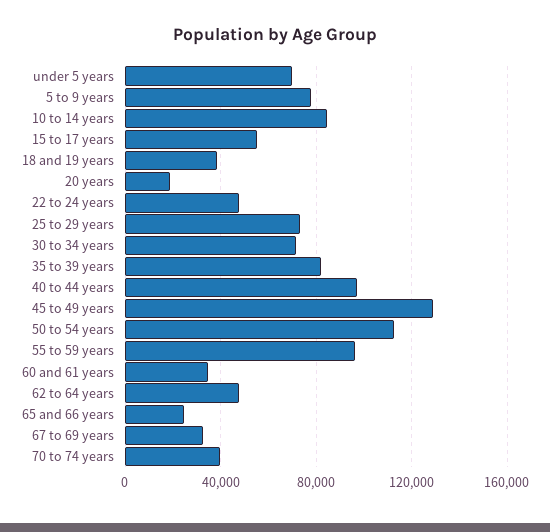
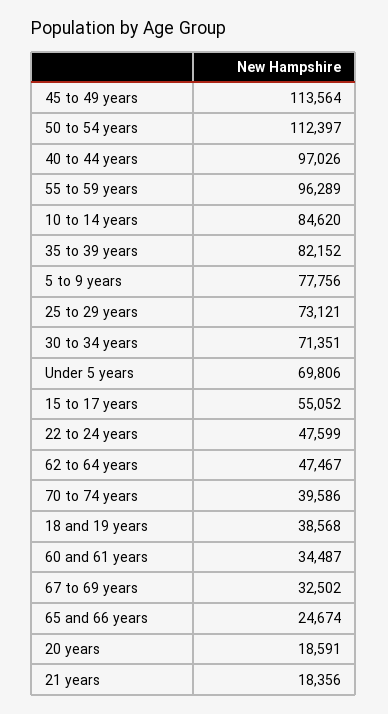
45 to 49 years: 130000 -> 113564
21 years: none -> 18356

